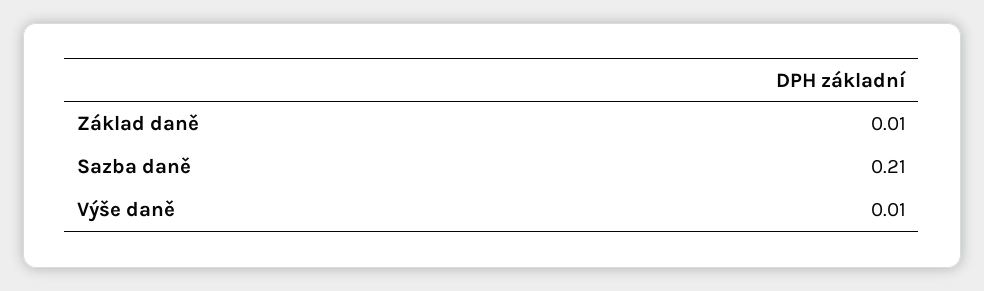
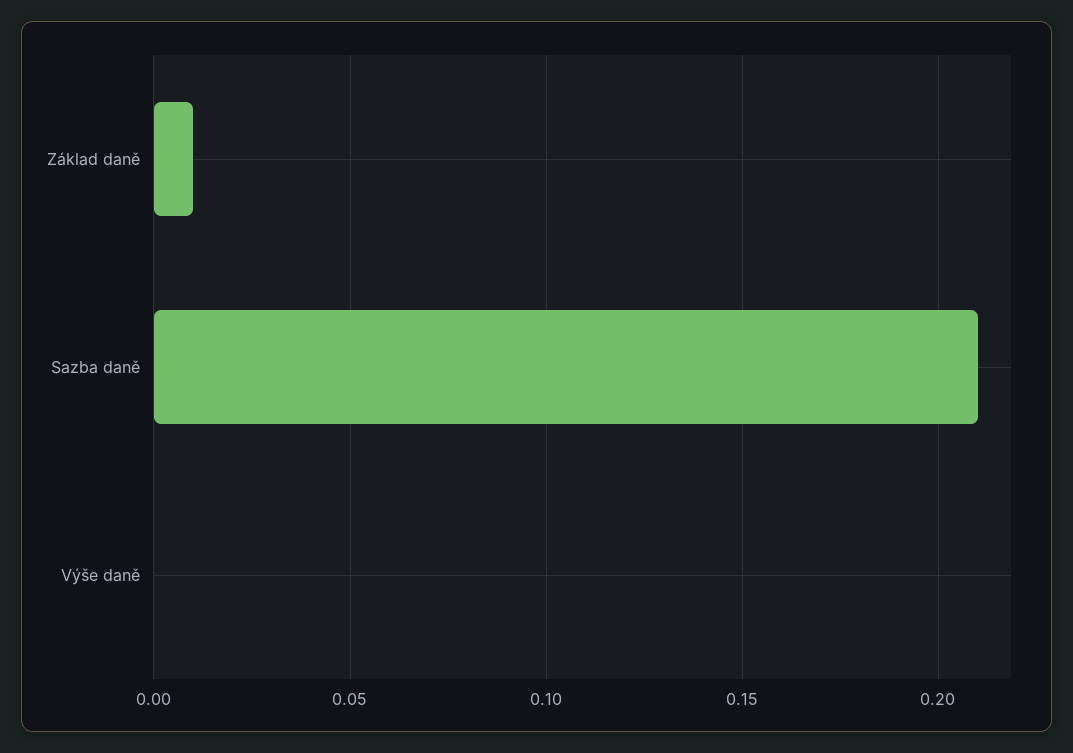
Výše daně: 0.01 -> 0

